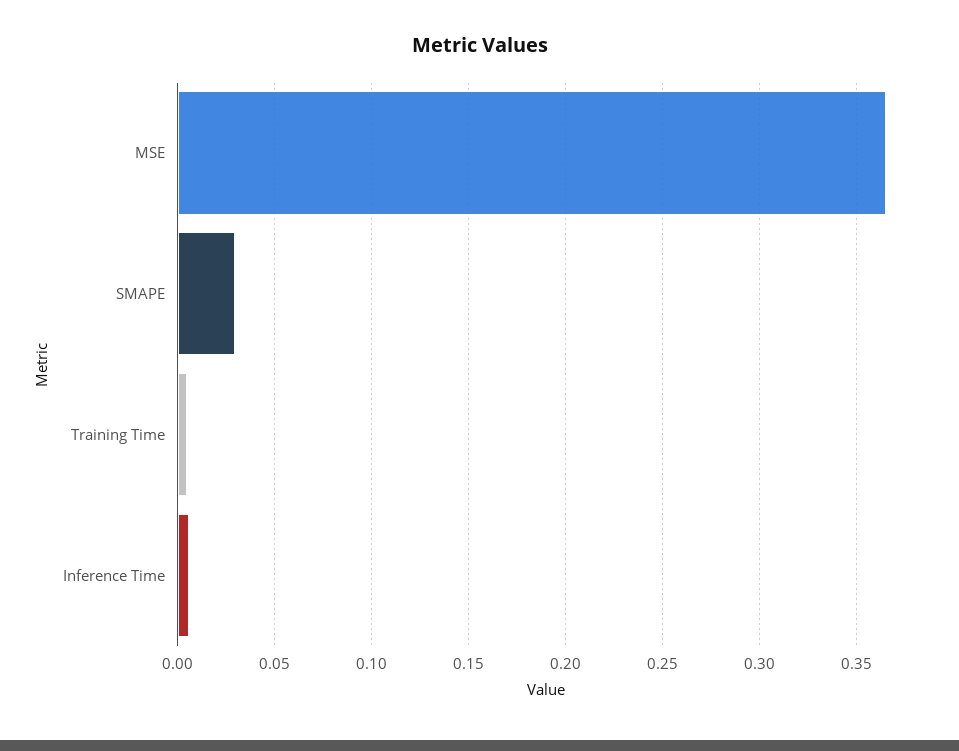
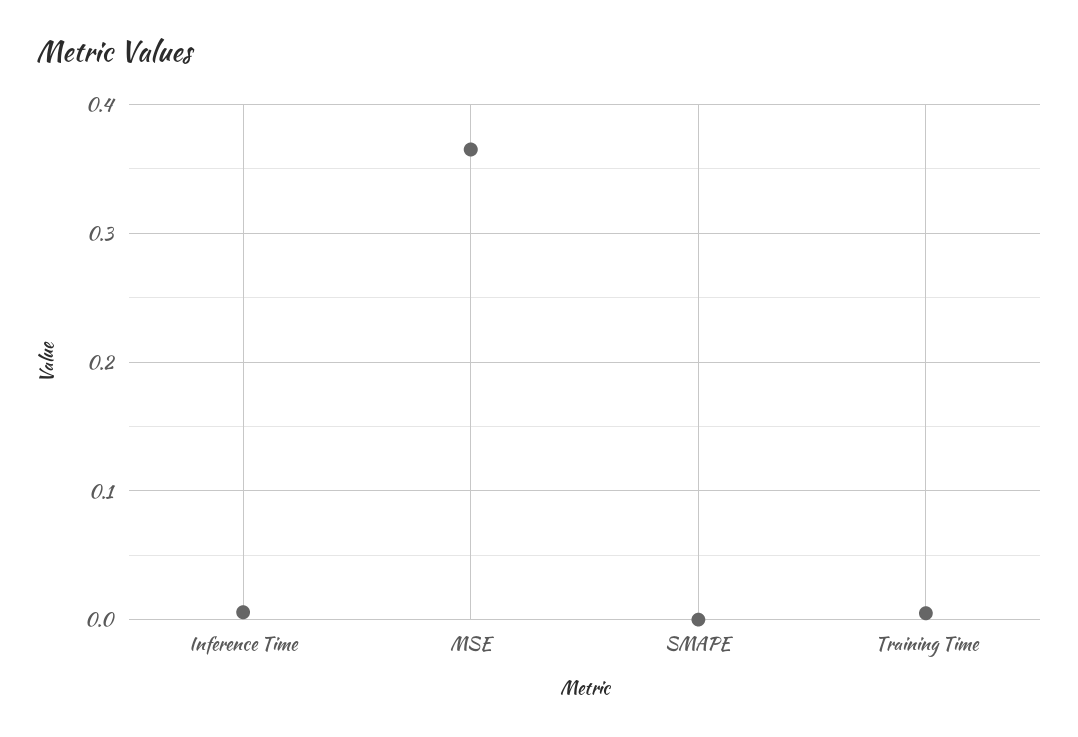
SMAPE: 0.03 -> 0

